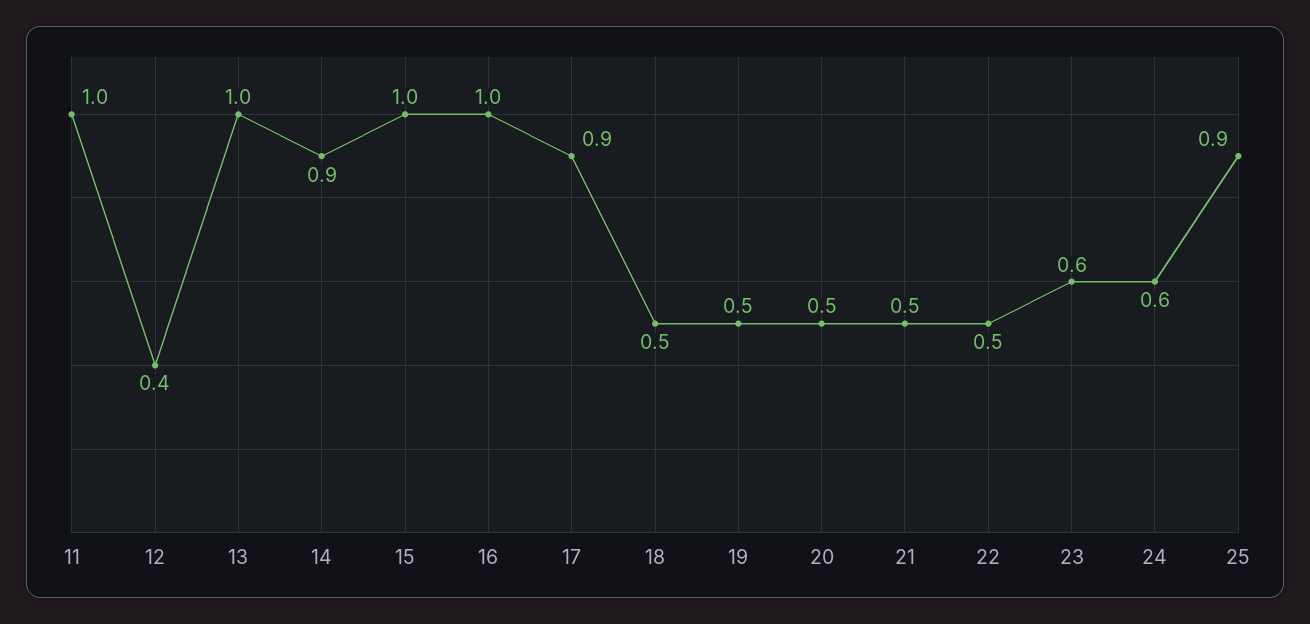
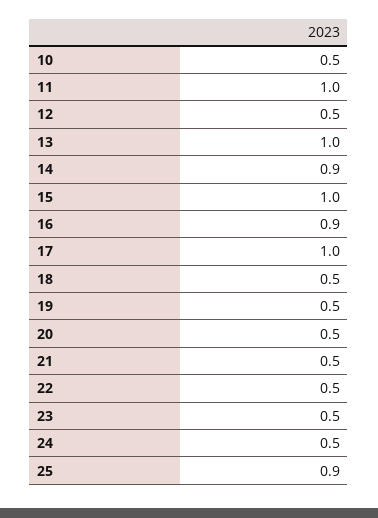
12: 0.4 -> 0.5
16: 1 -> 0.9
17: 0.9 -> 1
23: 0.6 -> 0.5
24: 0.6 -> 0.5
10: none -> 0.5

